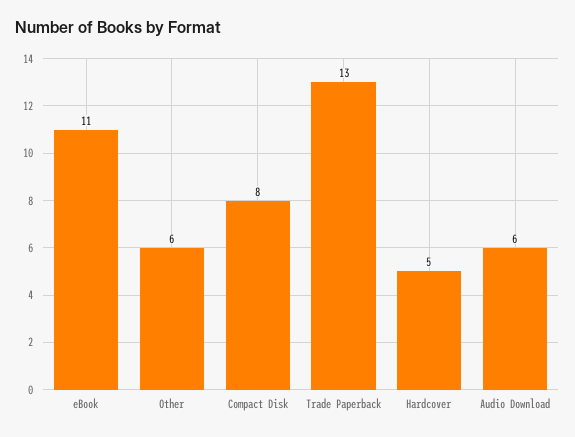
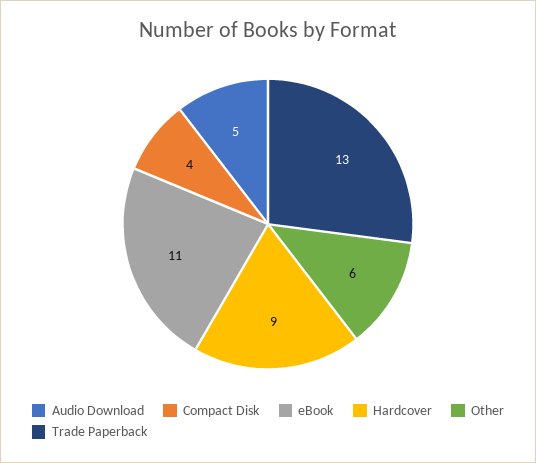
Compact Disk: 8 -> 4
Hardcover: 5 -> 9
Audio Download: 6 -> 5

